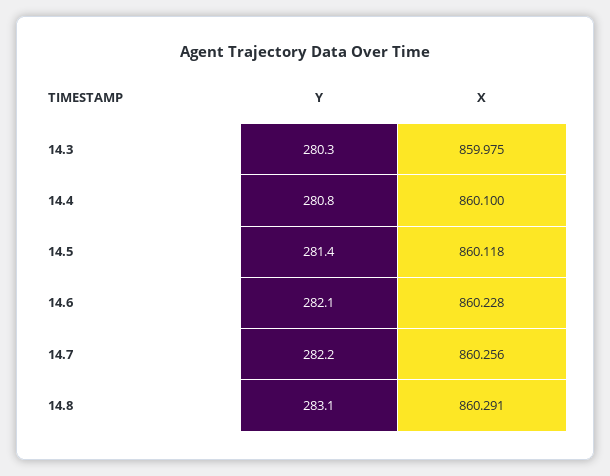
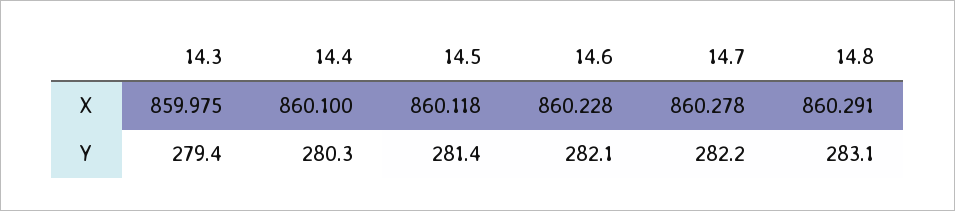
Y, 14.3: 280.3 -> 279.4
Y, 14.4: 280.8 -> 280.3
X, 14.7: 860.256 -> 860.278

